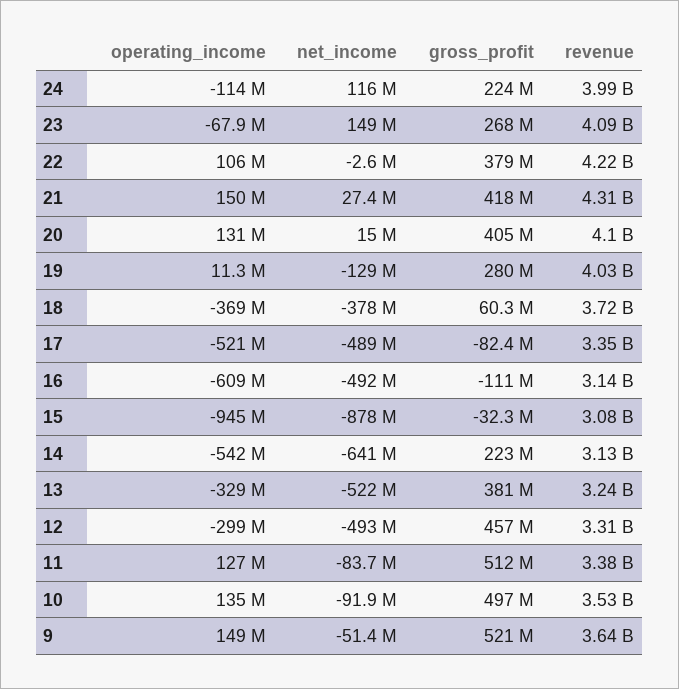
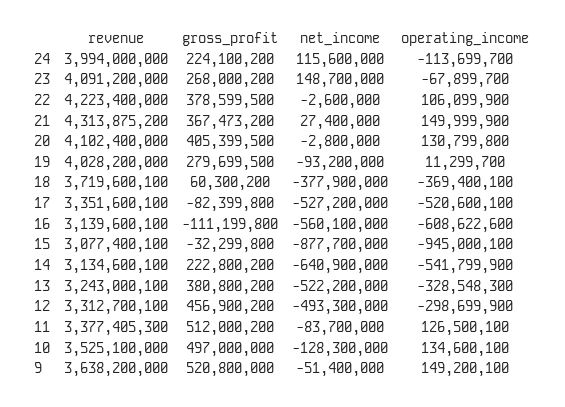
gross_profit, 21: 418000000 -> 367473200
net_income, 20: 15000000 -> -2800000
net_income, 19: -129000000 -> -93200000
net_income, 17: -489000000 -> -527200000
net_income, 16: -492000000 -> -560100000
net_income, 10: -91900000 -> -128300000

